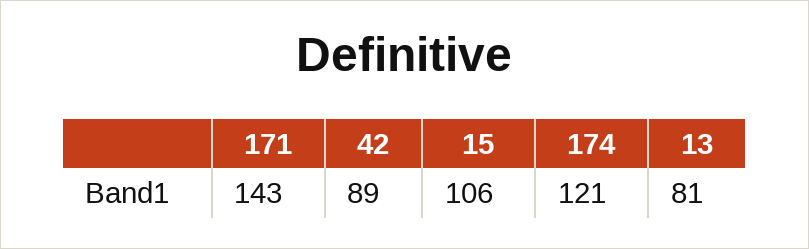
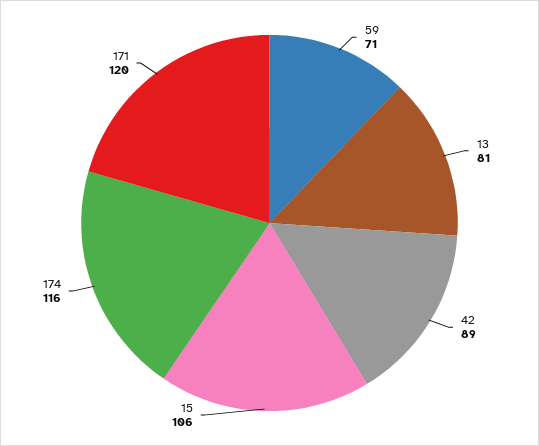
171: 143 -> 120
174: 121 -> 116
59: none -> 71

